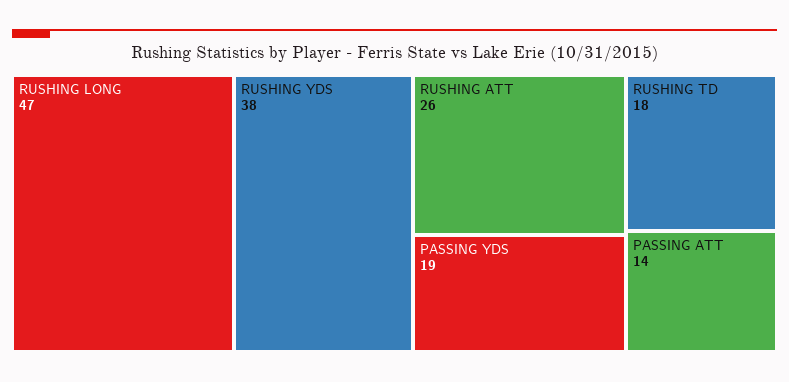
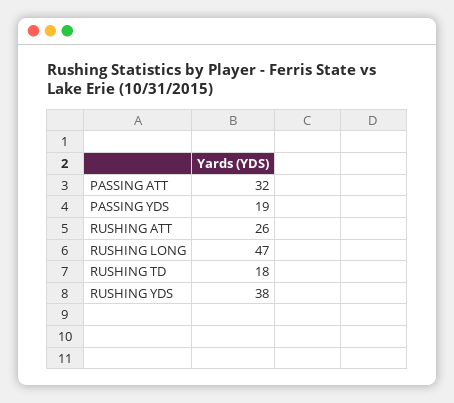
PASSING ATT: 14 -> 32

